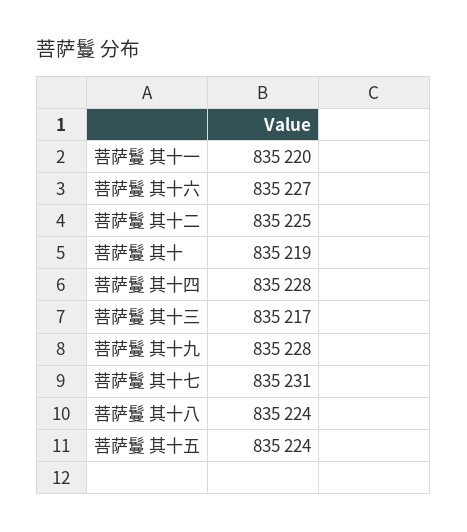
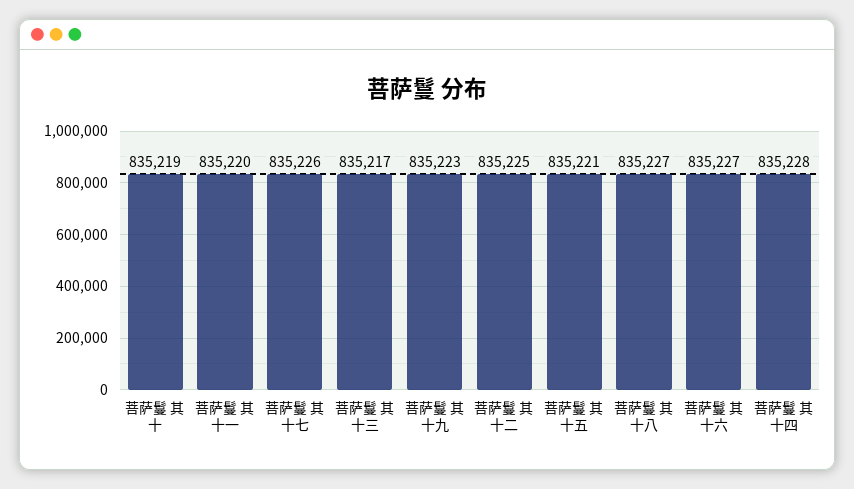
菩萨鬘 其十九: 835228 -> 835223
菩萨鬘 其十七: 835231 -> 835226
菩萨鬘 其十八: 835224 -> 835227
菩萨鬘 其十五: 835224 -> 835221

